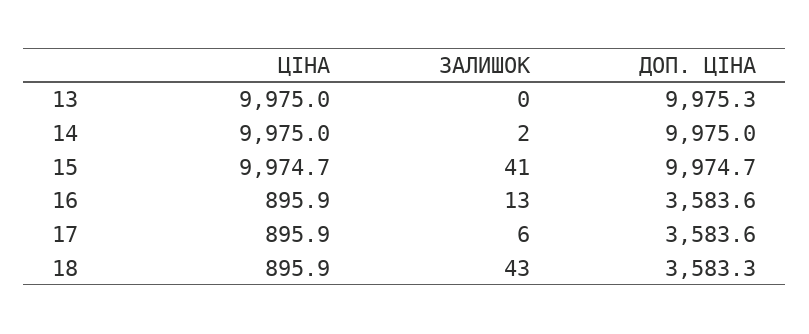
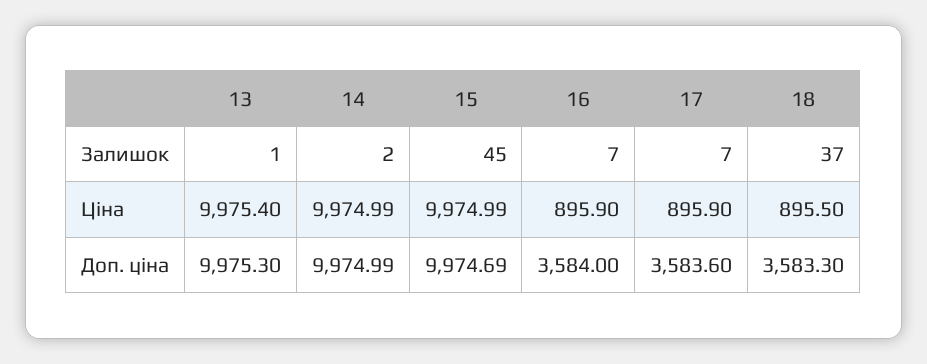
ЦІНА, 13: 9975 -> 9975.4
ЗАЛИШОК, 13: 0 -> 1
ЦІНА, 15: 9974.7 -> 9974.99
ЗАЛИШОК, 15: 41 -> 45
ЗАЛИШОК, 16: 13 -> 7
ДОП. ЦІНА, 16: 3583.6 -> 3584
ЗАЛИШОК, 17: 6 -> 7
ЦІНА, 18: 895.9 -> 895.5
ЗАЛИШОК, 18: 43 -> 37

